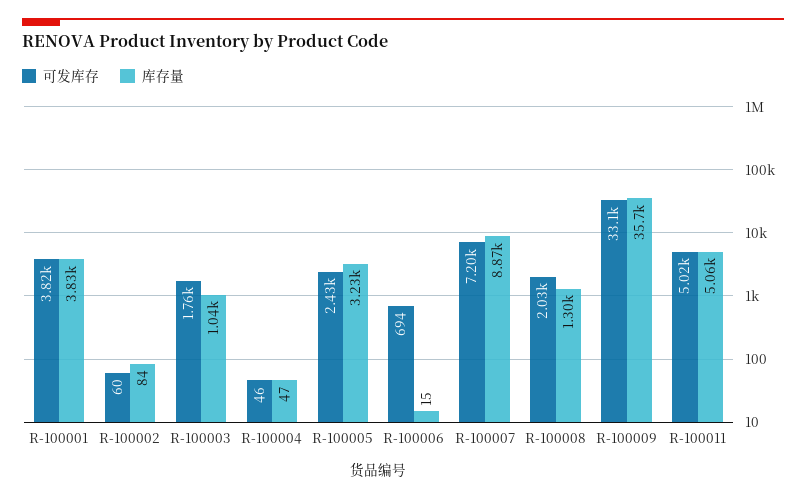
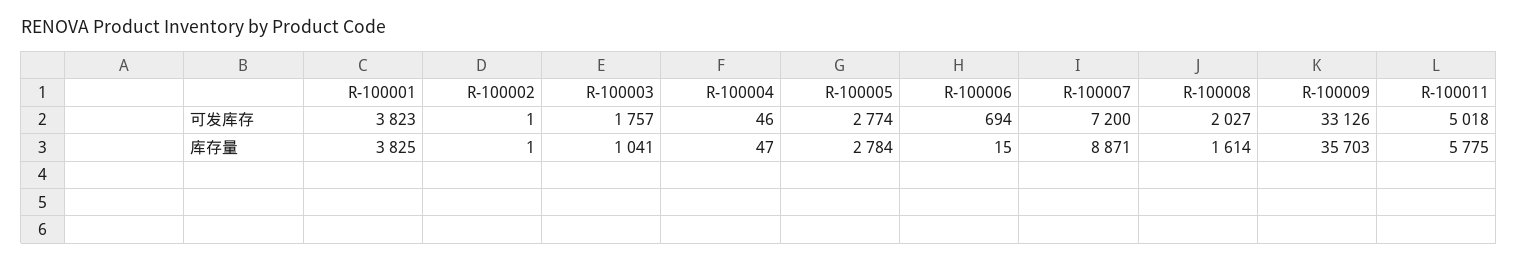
可发库存, R-100002: 60 -> 1
库存量, R-100002: 84 -> 1
可发库存, R-100005: 2430 -> 2774
库存量, R-100005: 3230 -> 2784
库存量, R-100008: 1300 -> 1614
库存量, R-100011: 5060 -> 5775

